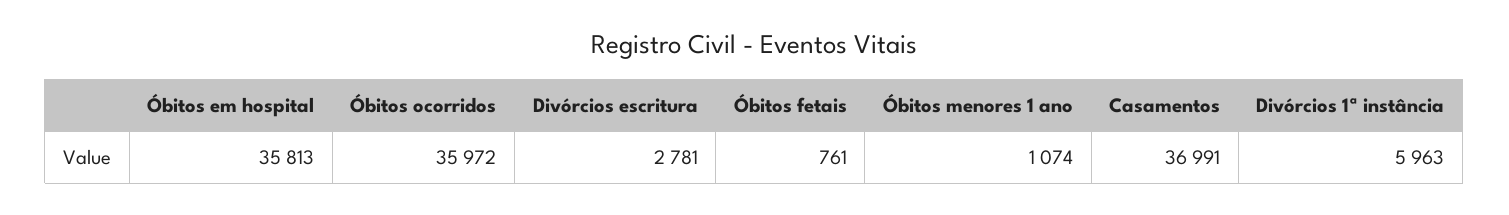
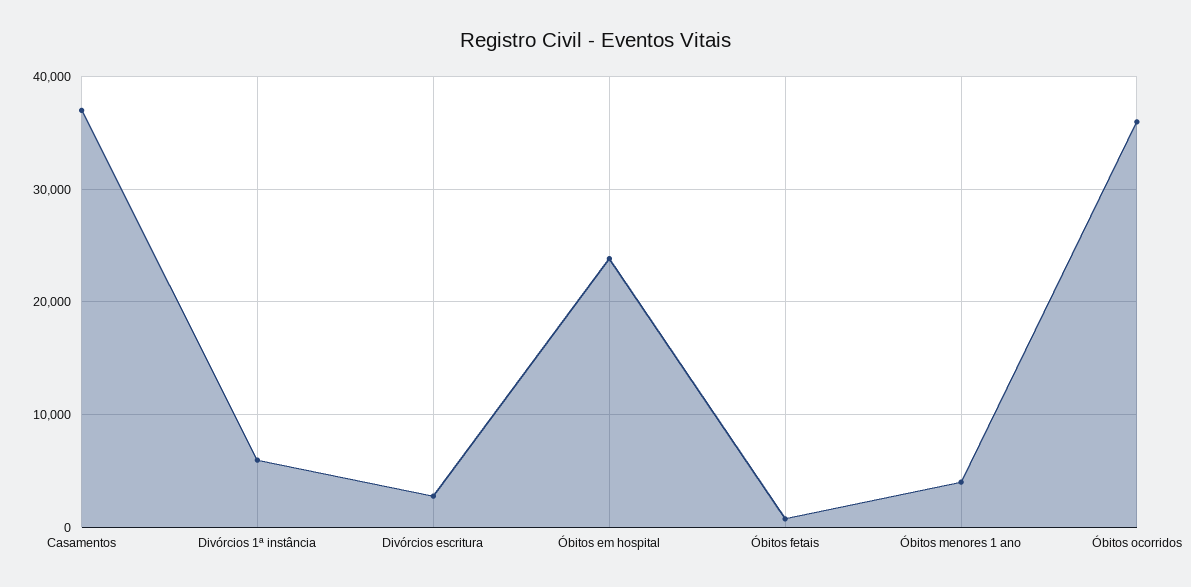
Óbitos em hospital: 35813 -> 24000
Óbitos menores 1 ano: 1074 -> 4000

